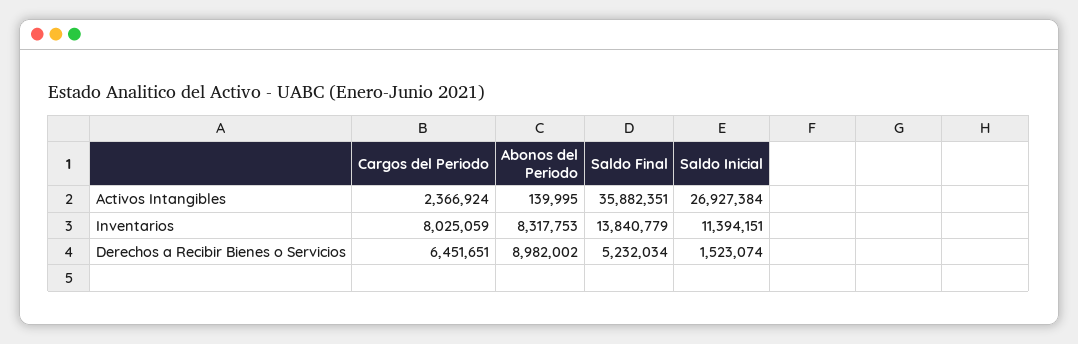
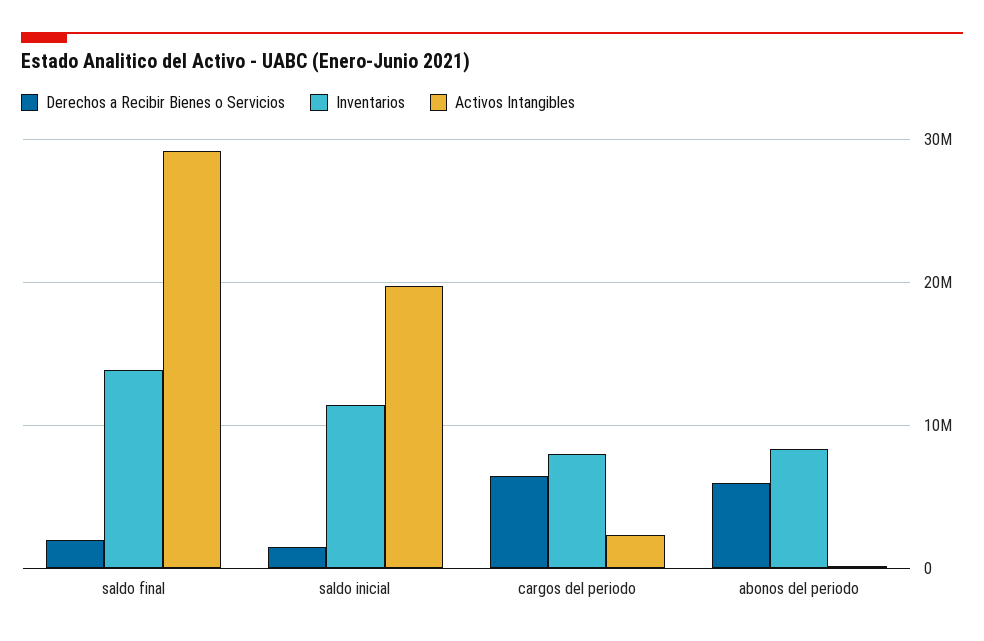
Activos Intangibles, Saldo Final: 35882351 -> 29000000
Activos Intangibles, Saldo Inicial: 26927384 -> 20000000
Derechos a Recibir Bienes o Servicios, Abonos del Periodo: 8982002 -> 6000000
Derechos a Recibir Bienes o Servicios, Saldo Final: 5232034 -> 2000000

